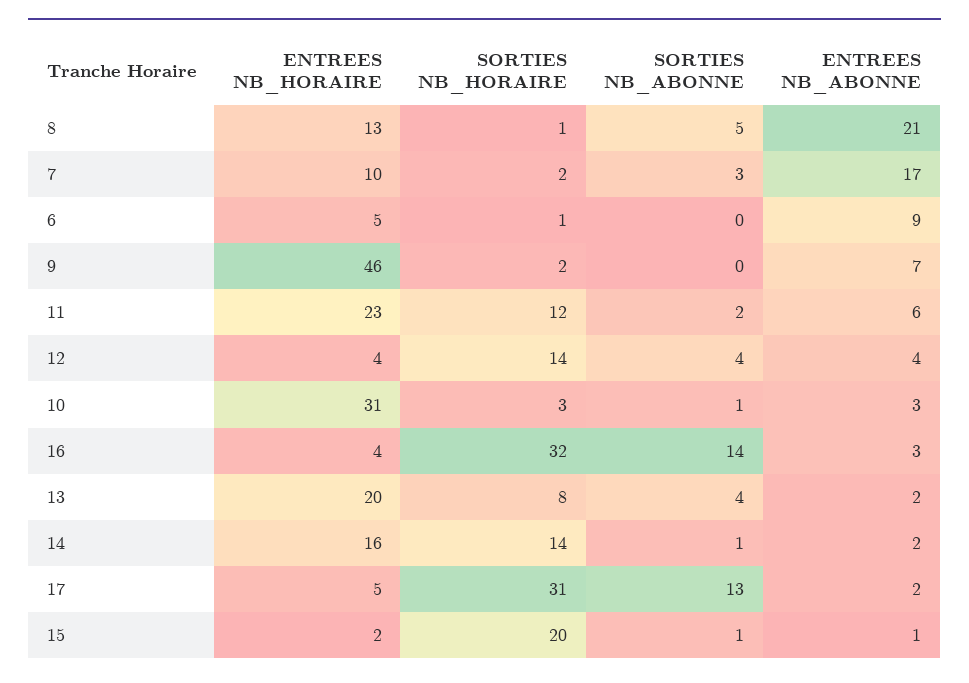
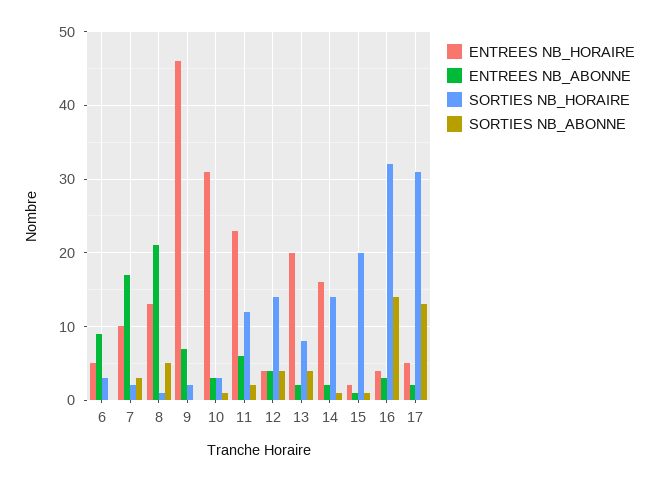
SORTIES NB_HORAIRE, 6: 1 -> 3

